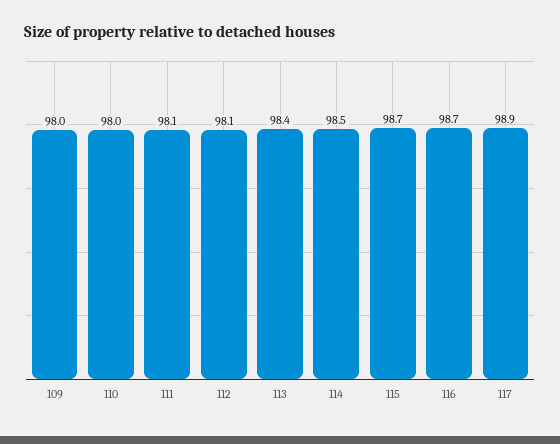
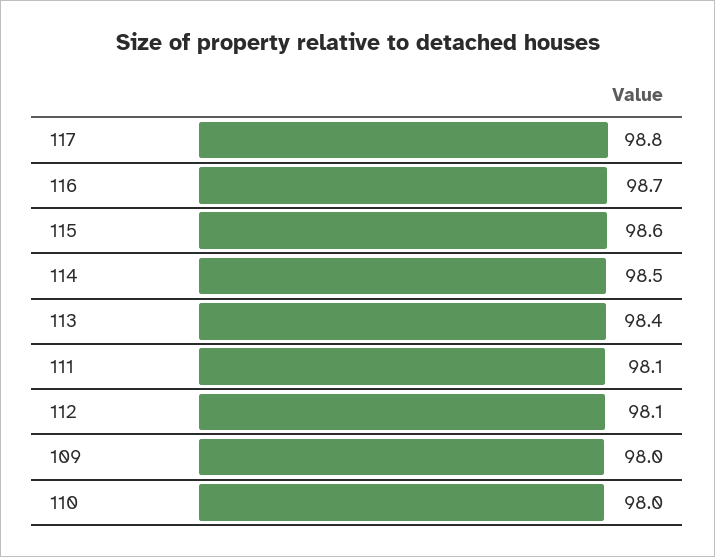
115: 98.7 -> 98.6
117: 98.9 -> 98.8

